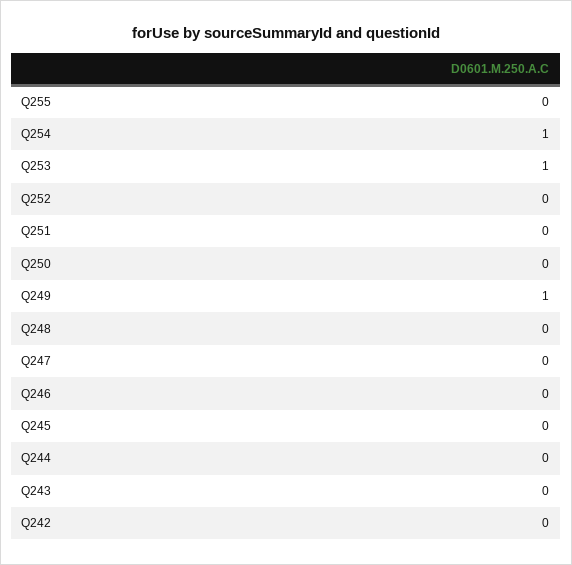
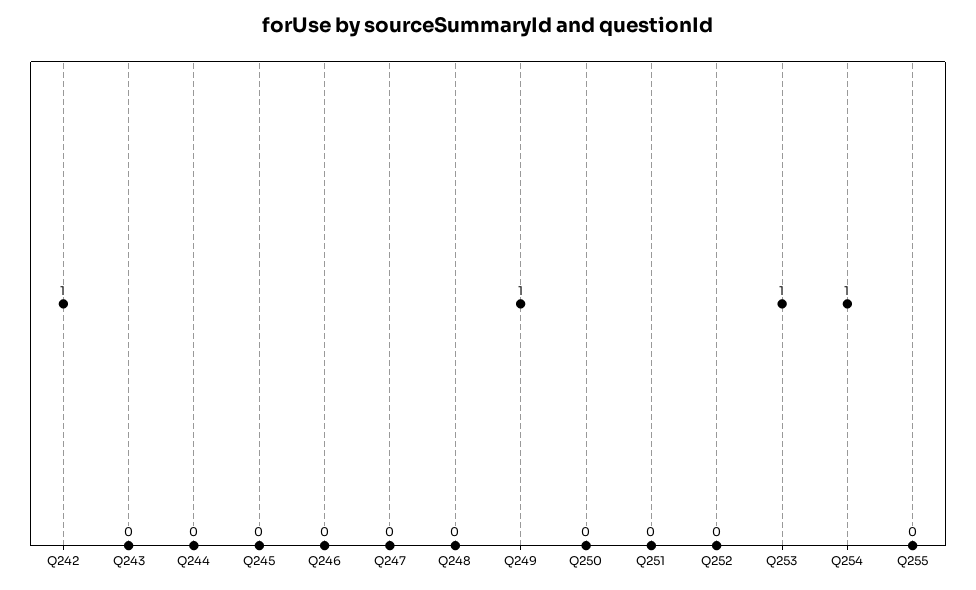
Q242: 0 -> 1

